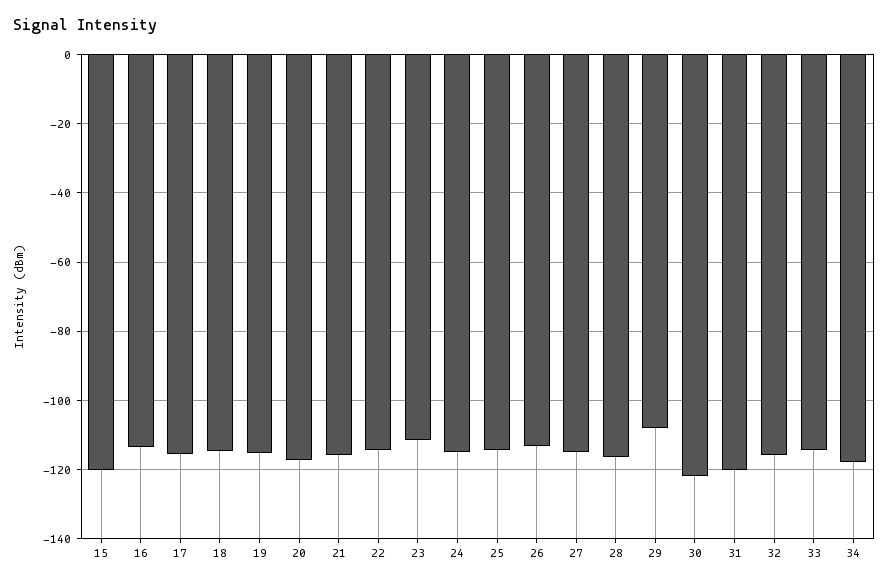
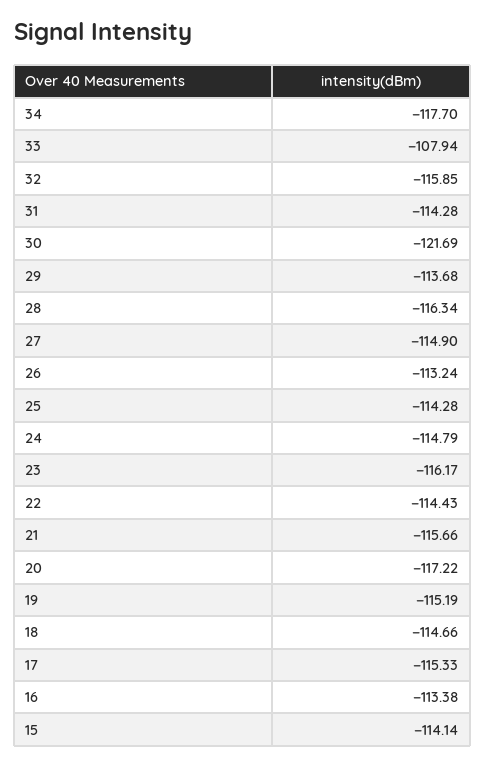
15: -120 -> -114.14
23: -112 -> -116.17
29: -108 -> -113.68
31: -120 -> -114.28
33: -114 -> -107.94

